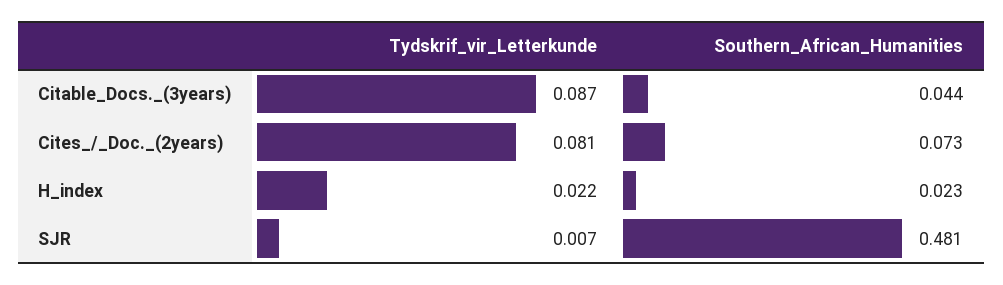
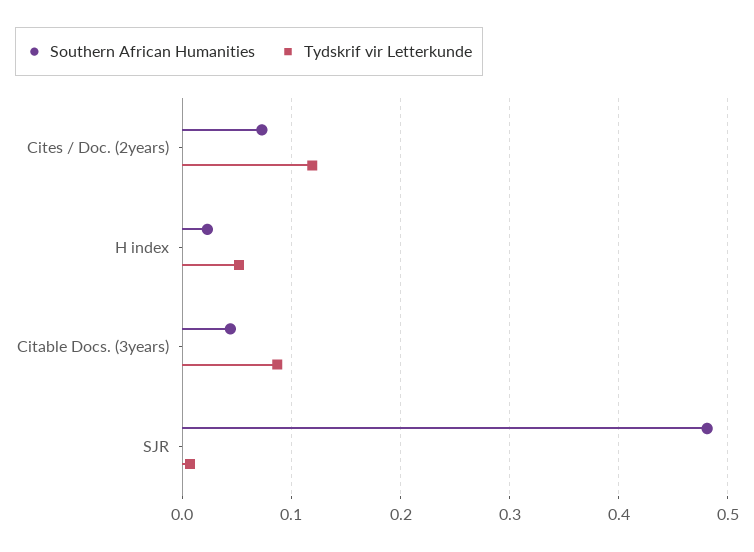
Tydskrif_vir_Letterkunde, Cites_/_Doc._(2years): 0.081 -> 0.12
Tydskrif_vir_Letterkunde, H_index: 0.022 -> 0.05

